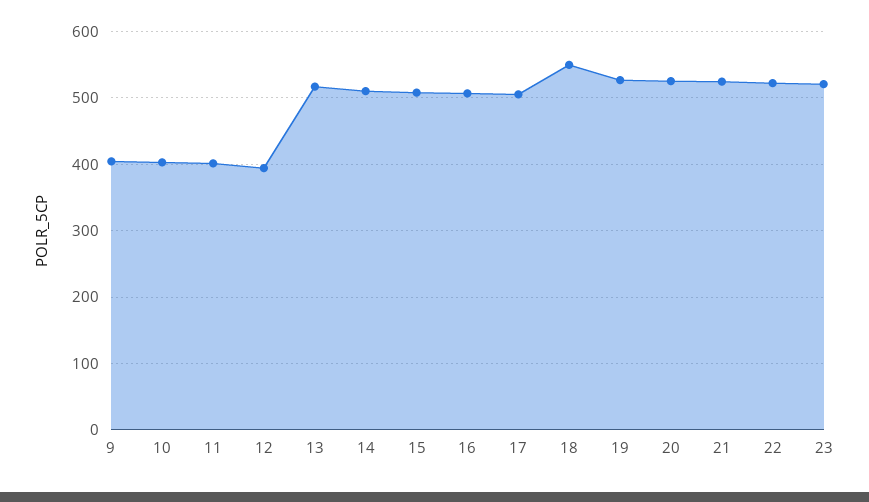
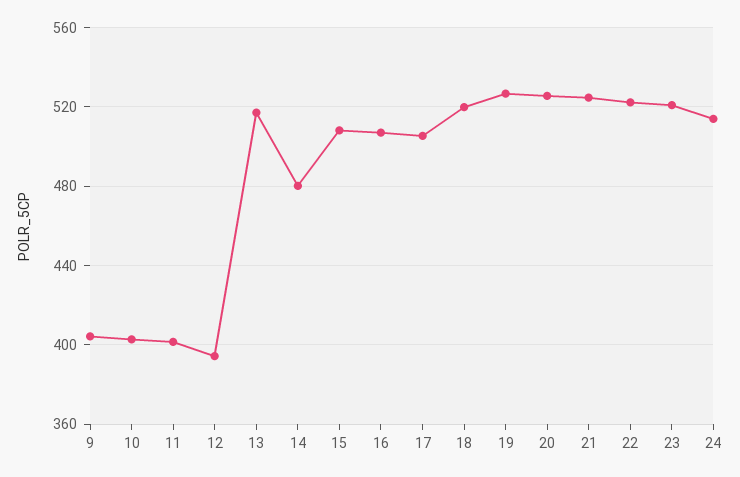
14: 510 -> 480
18: 550 -> 520
24: none -> 515

